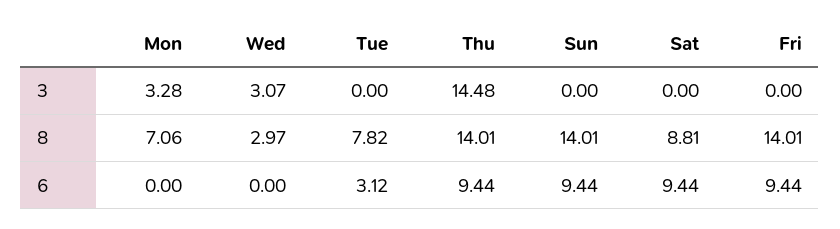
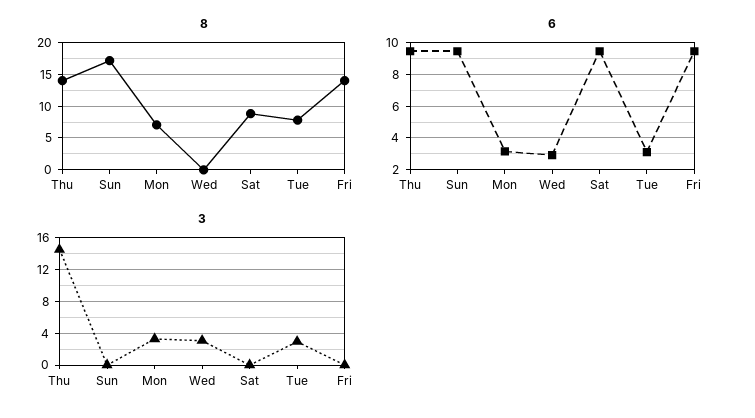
3, Tue: 0 -> 3
8, Wed: 2.97 -> 0
8, Sun: 14.01 -> 17
6, Mon: 0 -> 3
6, Wed: 0 -> 3

